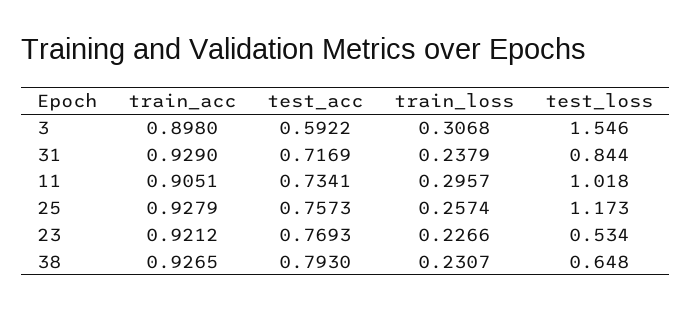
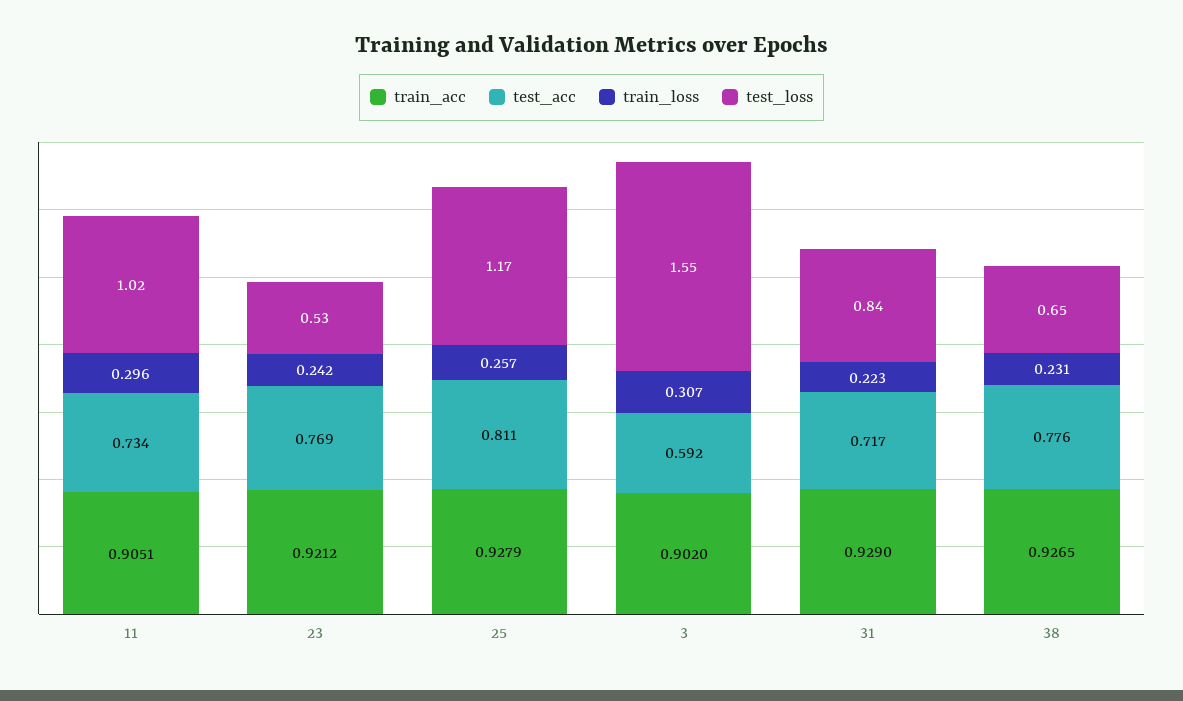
train_acc, 3: 0.898 -> 0.902
train_loss, 31: 0.2379 -> 0.223
test_acc, 25: 0.7573 -> 0.811
train_loss, 23: 0.2266 -> 0.242
test_acc, 38: 0.793 -> 0.776

